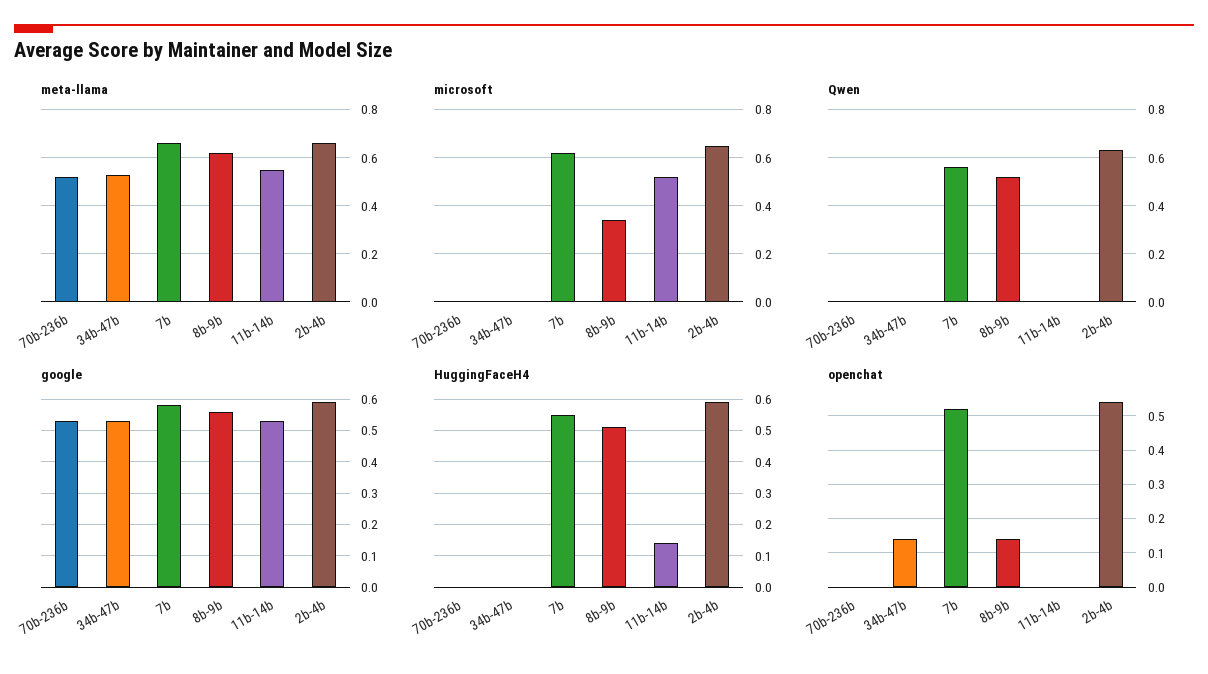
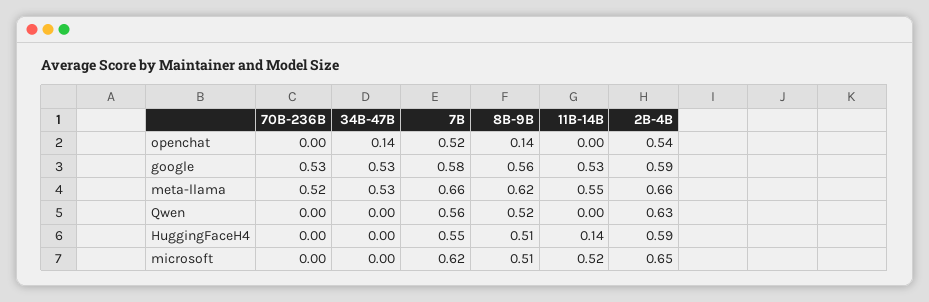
microsoft, 8b-9b: 0.35 -> 0.51

